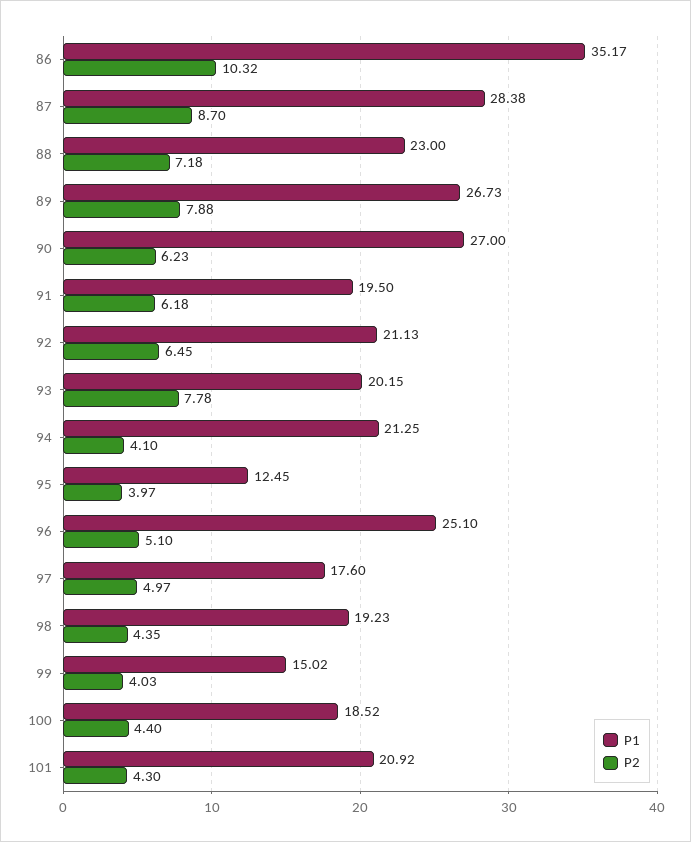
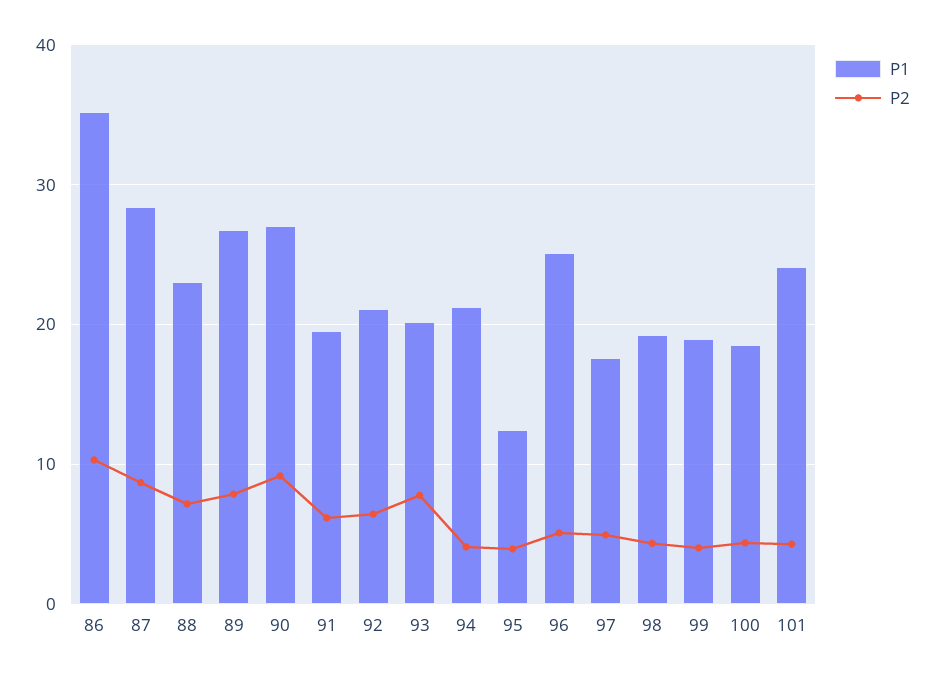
P2, 90: 6.23 -> 9
P1, 99: 15.02 -> 19
P1, 101: 20.92 -> 24

